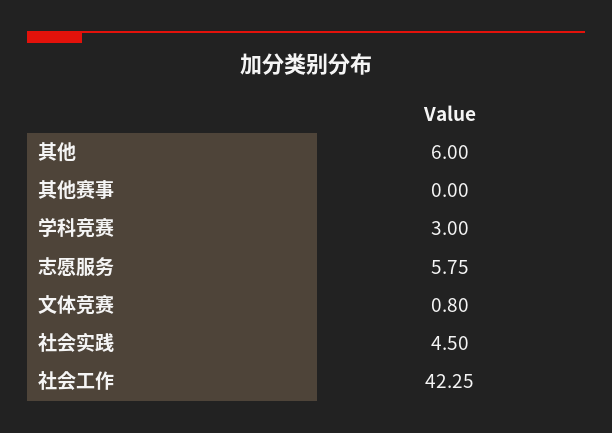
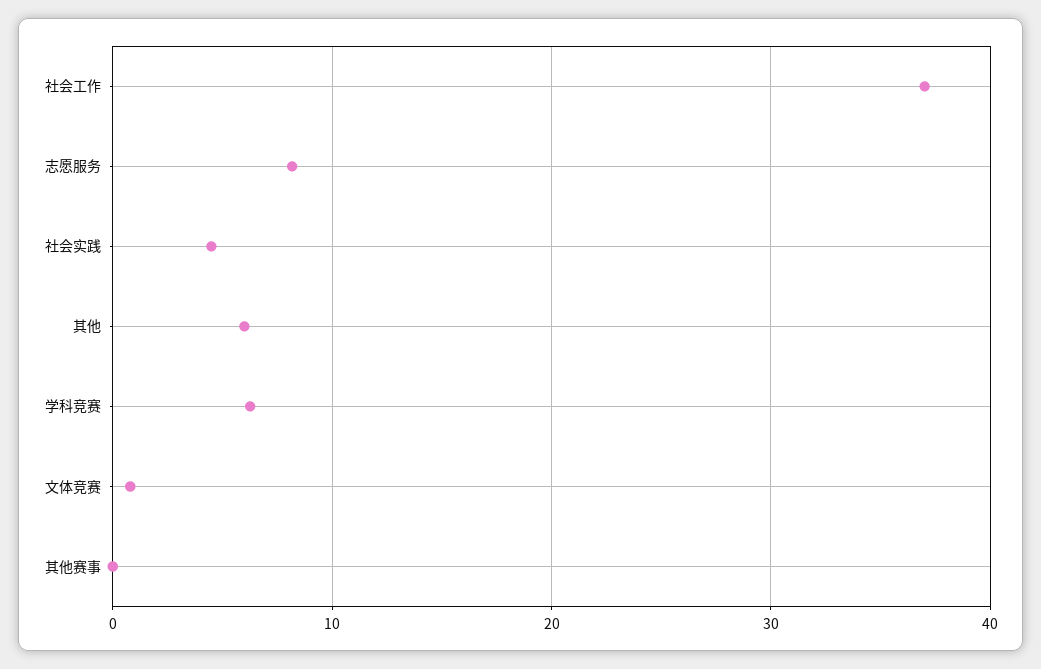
学科竞赛: 3 -> 6
志愿服务: 5.75 -> 8
社会工作: 42.25 -> 37

